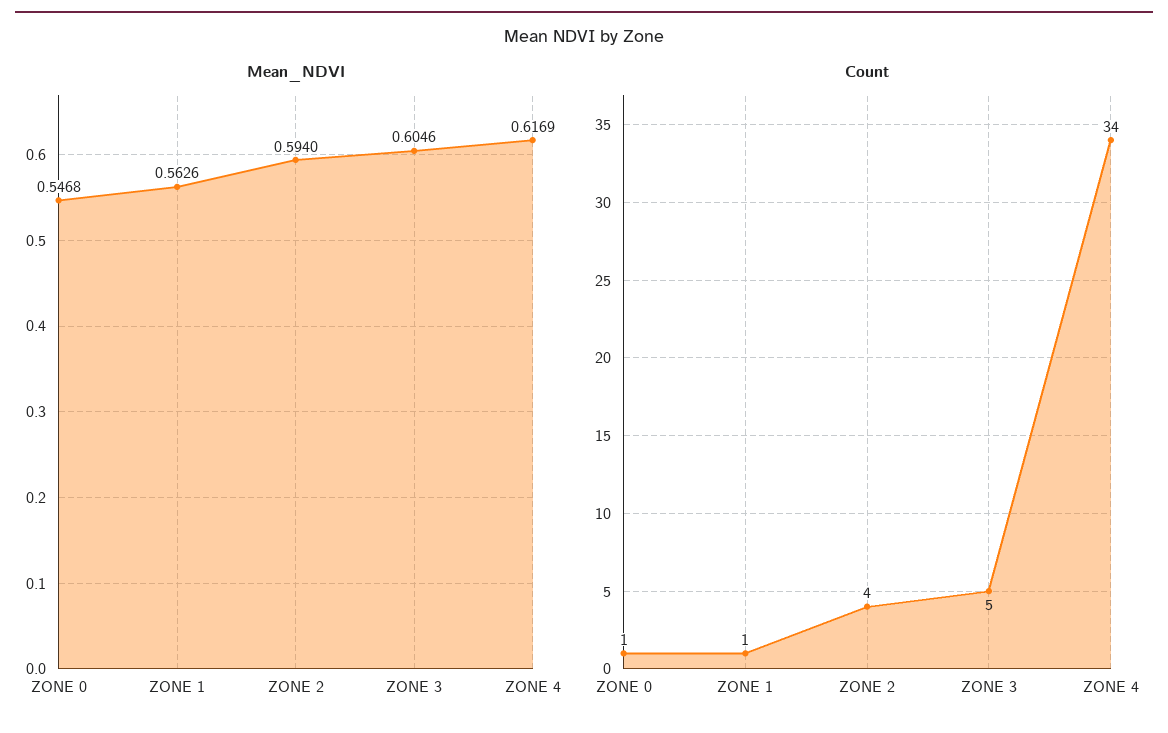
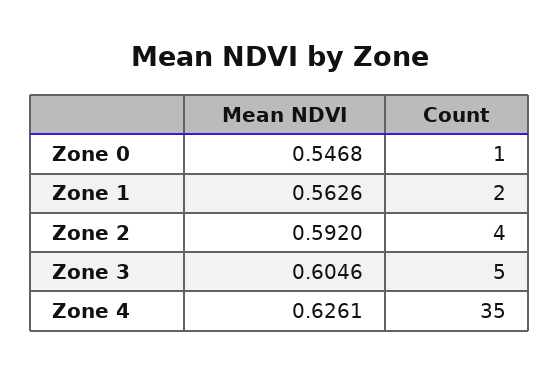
Mean_NDVI, ZONE 2: 0.594 -> 0.592
Mean_NDVI, ZONE 4: 0.6169 -> 0.6261
Count, ZONE 1: 1 -> 2
Count, ZONE 4: 34 -> 35

